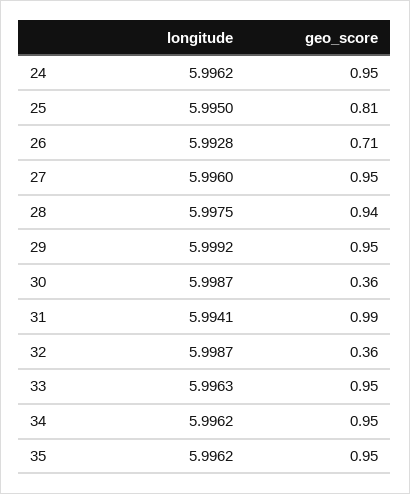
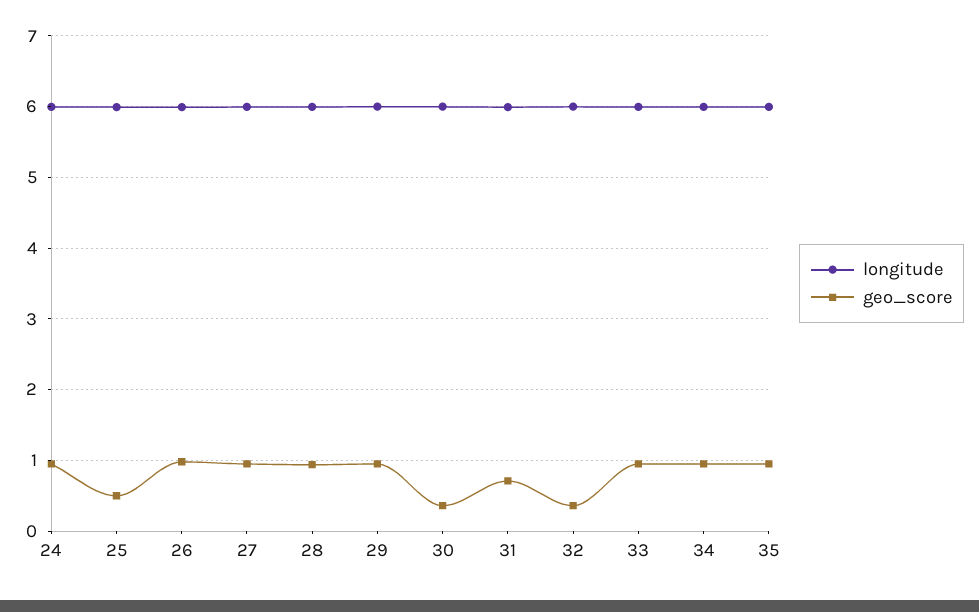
geo_score, 25: 0.81 -> 0.5
geo_score, 26: 0.71 -> 1
geo_score, 31: 0.99 -> 0.7

